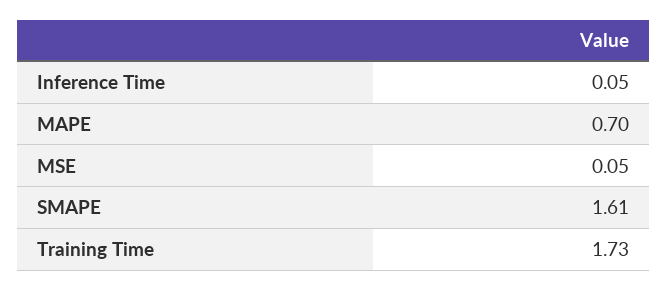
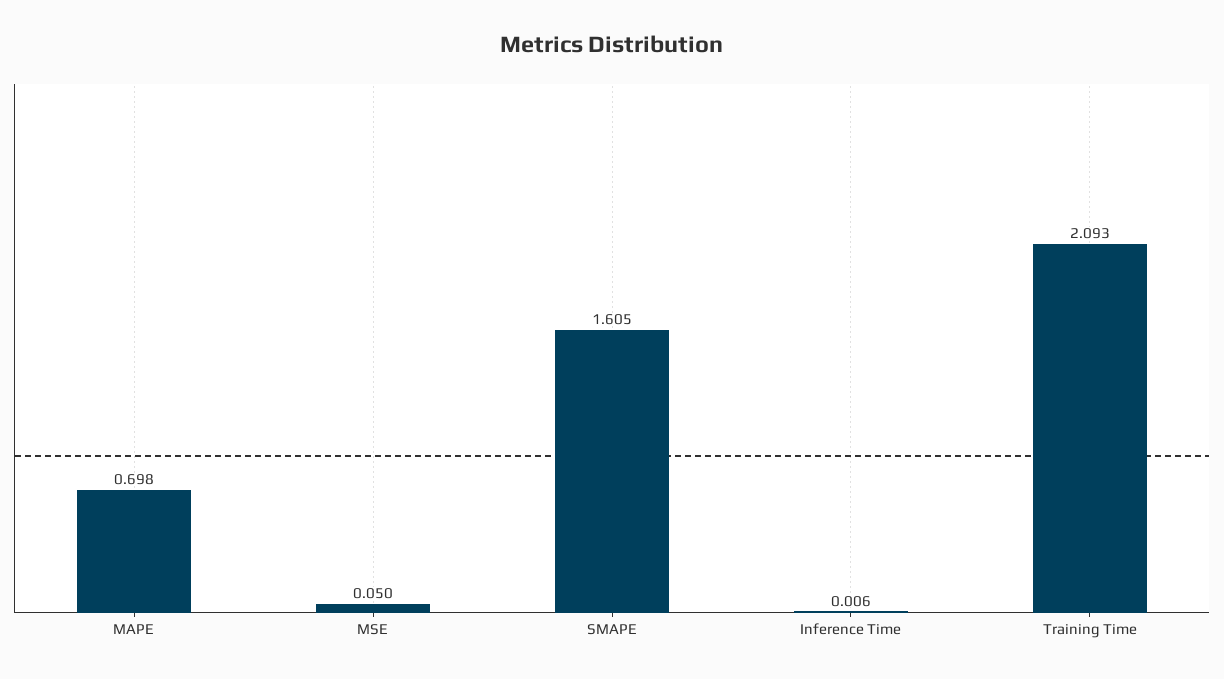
Inference Time: 0.05 -> 0.006
Training Time: 1.73 -> 2.093

